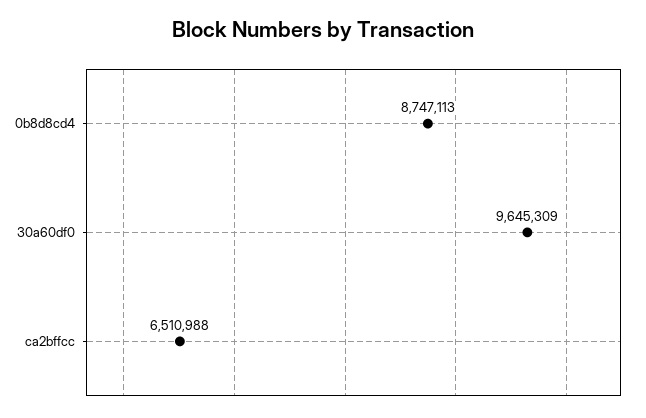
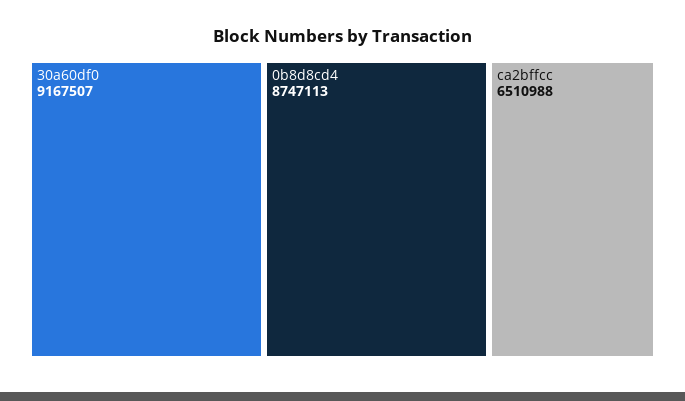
30a60df0: 9645309 -> 9167507

